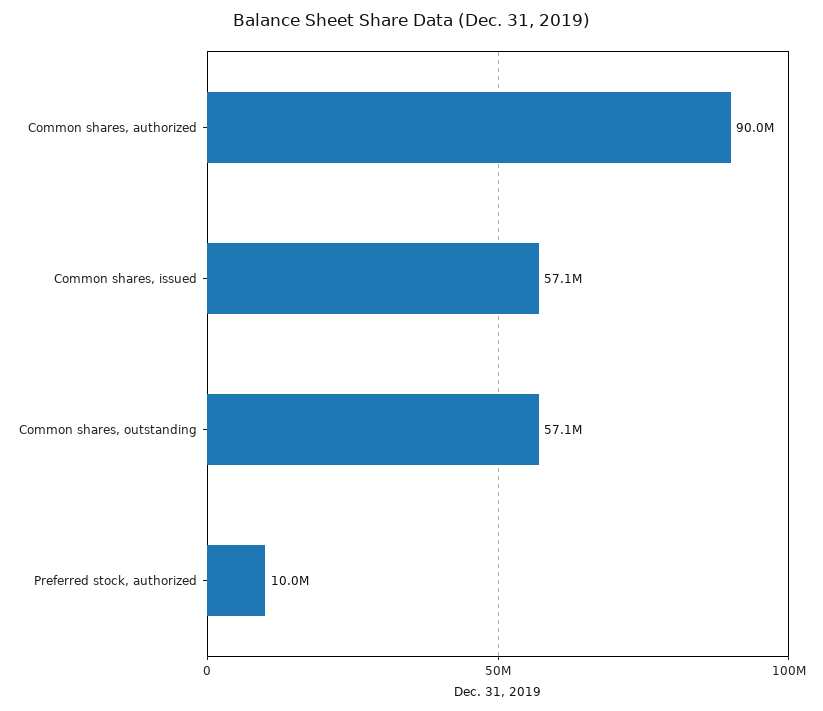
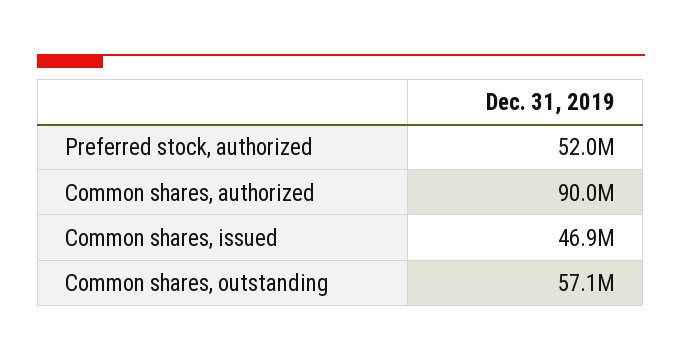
Common shares, issued: 57100000 -> 46900000
Preferred stock, authorized: 10000000 -> 52000000

